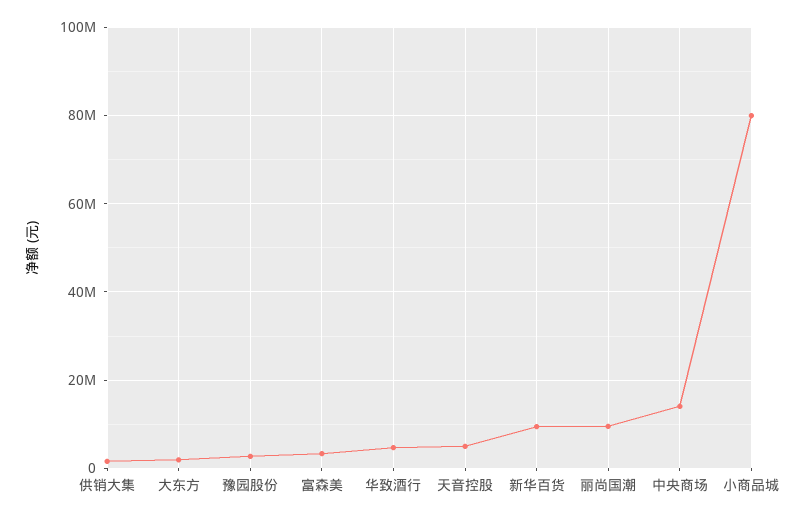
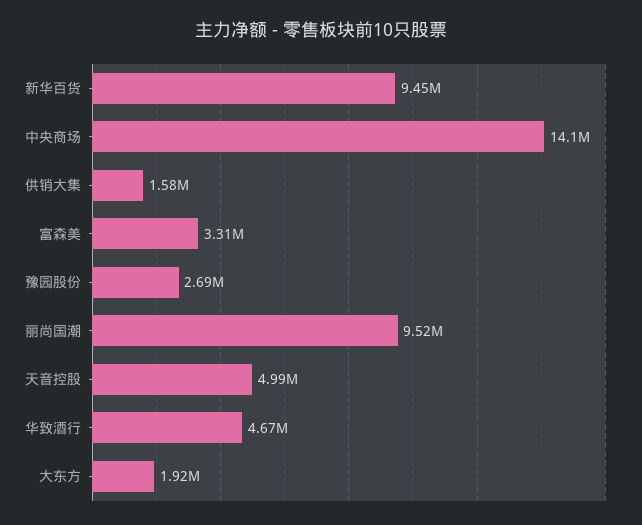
小商品城: 80000000 -> none

